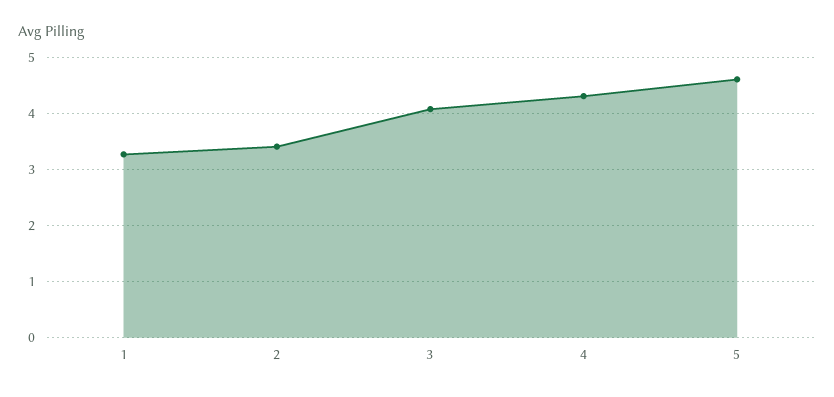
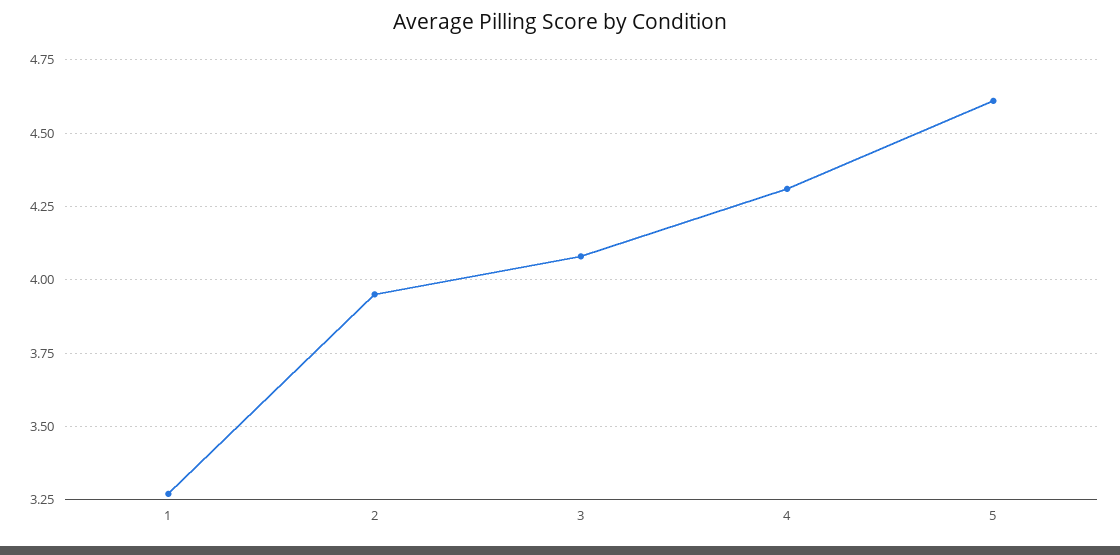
2: 3.4 -> 3.95

